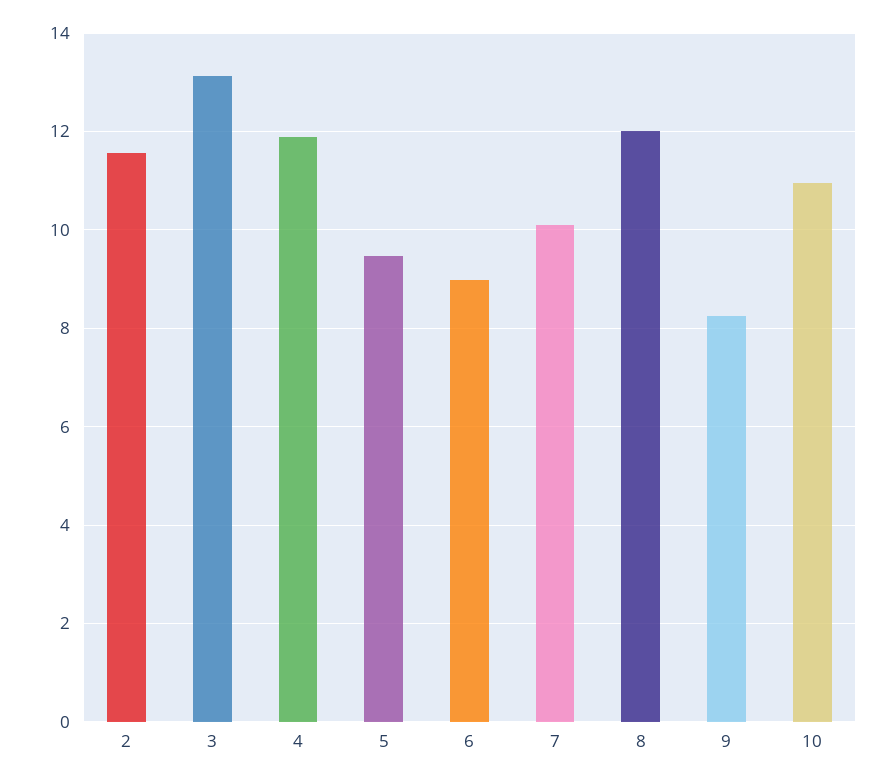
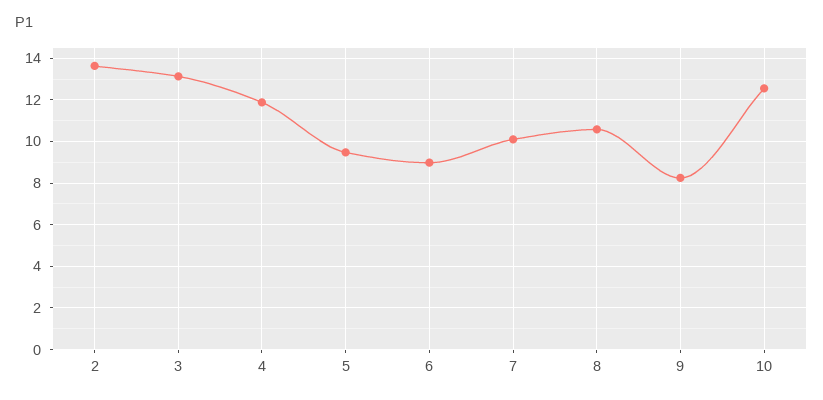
2: 11.6 -> 13.5
8: 12 -> 10.5
10: 11 -> 12.5

